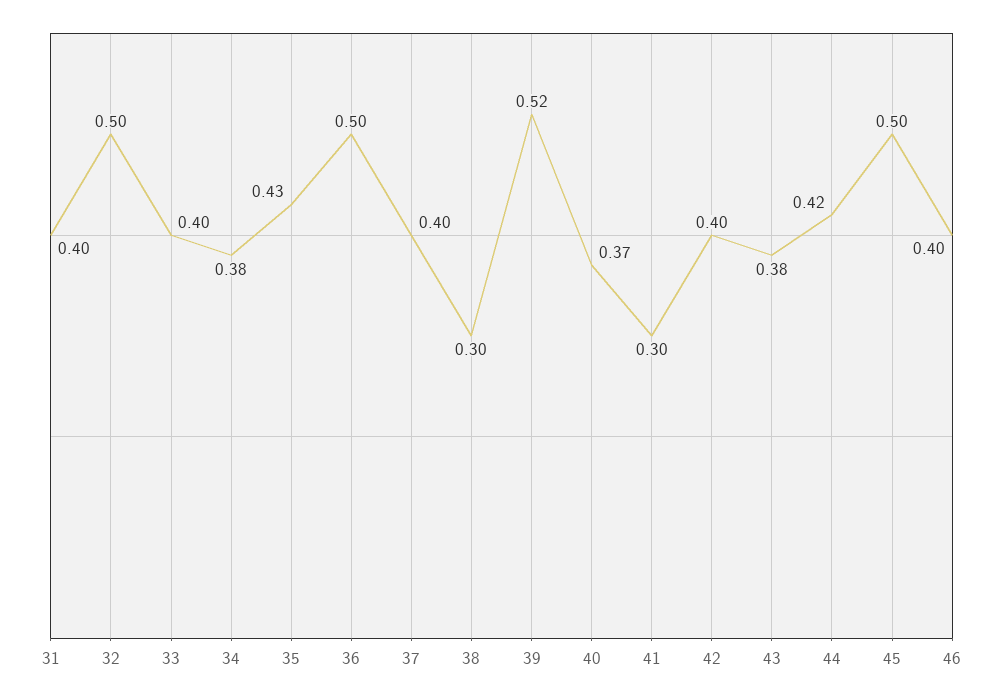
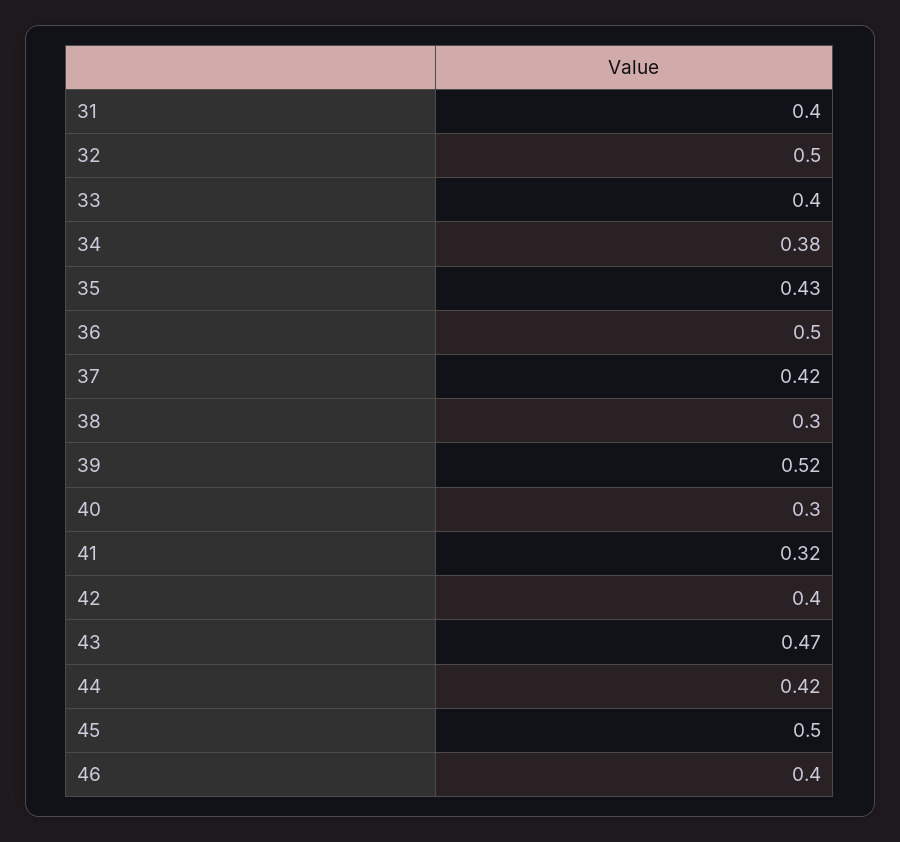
37: 0.4 -> 0.42
40: 0.37 -> 0.3
41: 0.3 -> 0.32
43: 0.38 -> 0.47

